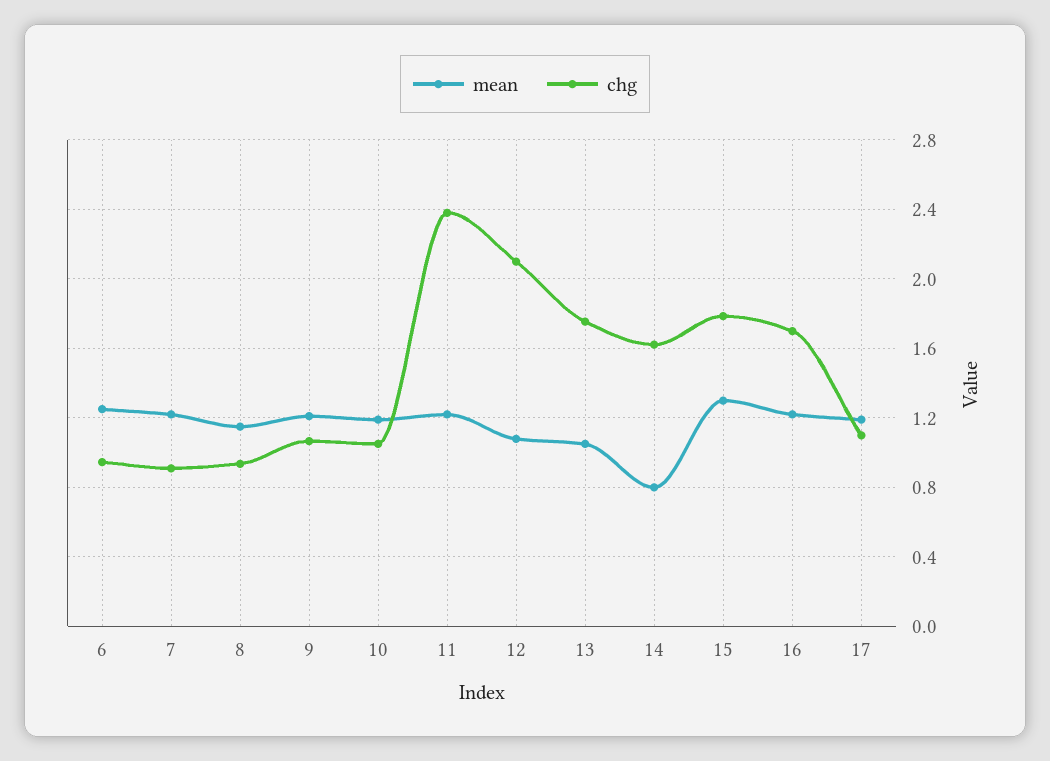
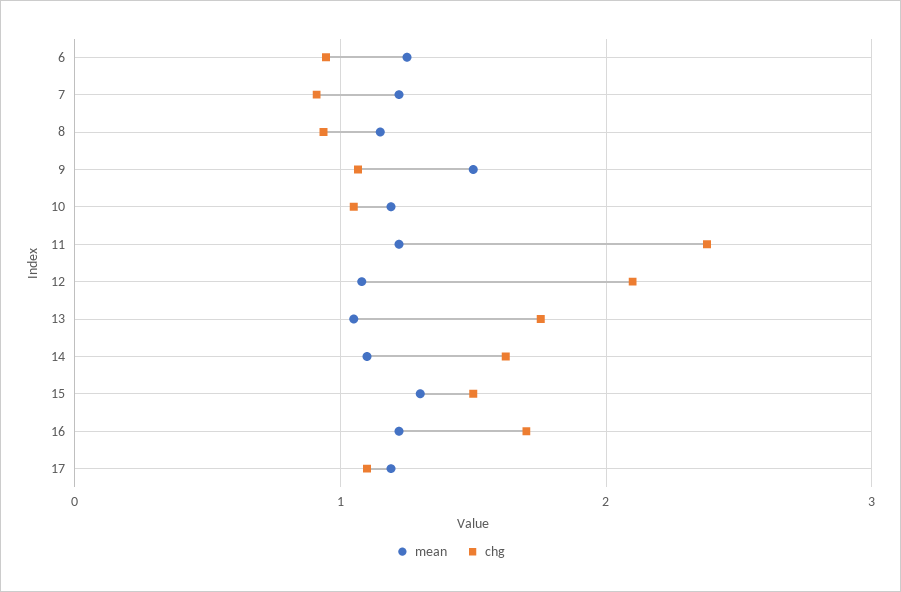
mean, 9: 1.2 -> 1.5
mean, 14: 0.8 -> 1.1
chg, 15: 1.8 -> 1.5

